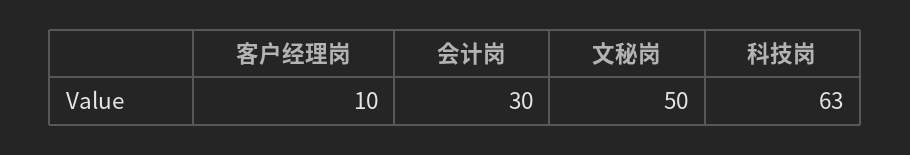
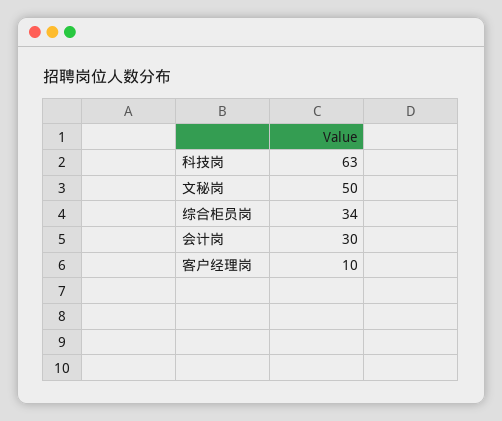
综合柜员岗: none -> 34

